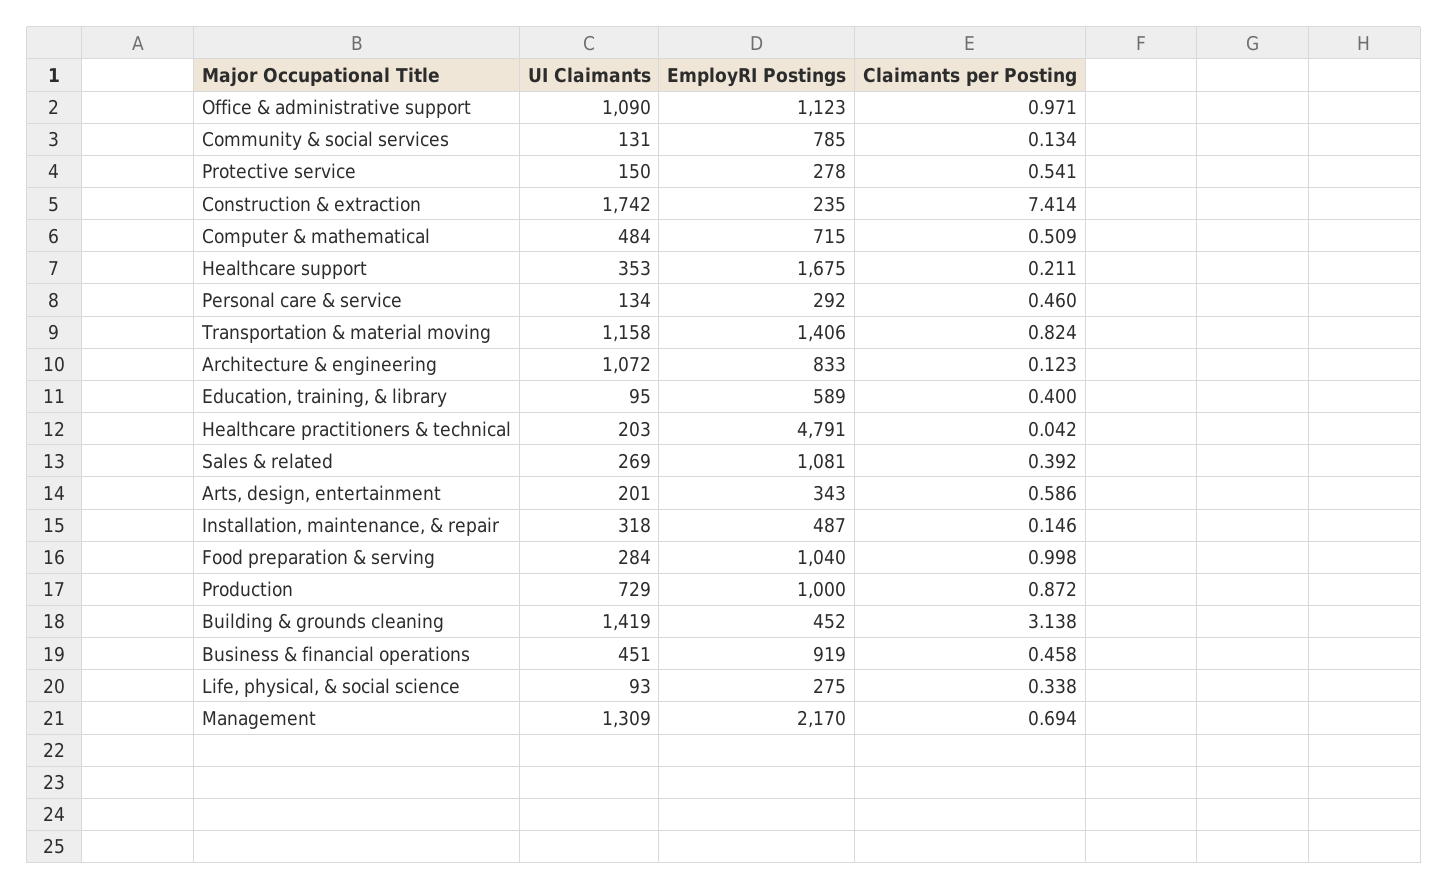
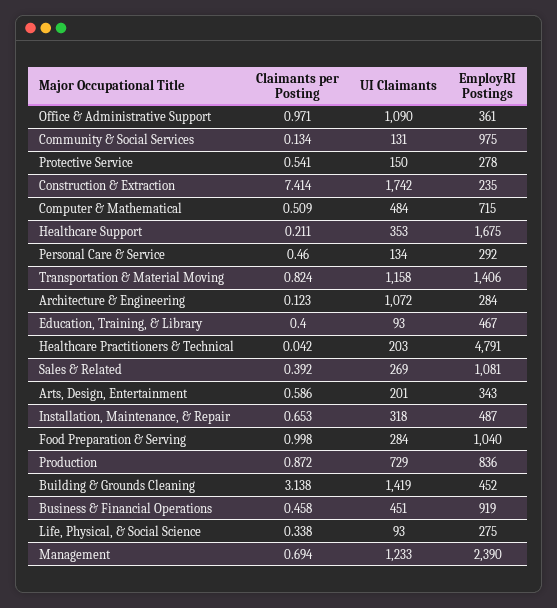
EmployRI Postings, Office & administrative support: 1123 -> 361
EmployRI Postings, Community & social services: 785 -> 975
EmployRI Postings, Architecture & engineering: 833 -> 284
UI Claimants, Education, training, & library: 95 -> 93
EmployRI Postings, Education, training, & library: 589 -> 467
Claimants per Posting, Installation, maintenance, & repair: 0.146 -> 0.653
EmployRI Postings, Production: 1000 -> 836
UI Claimants, Management: 1309 -> 1233
EmployRI Postings, Management: 2170 -> 2390

